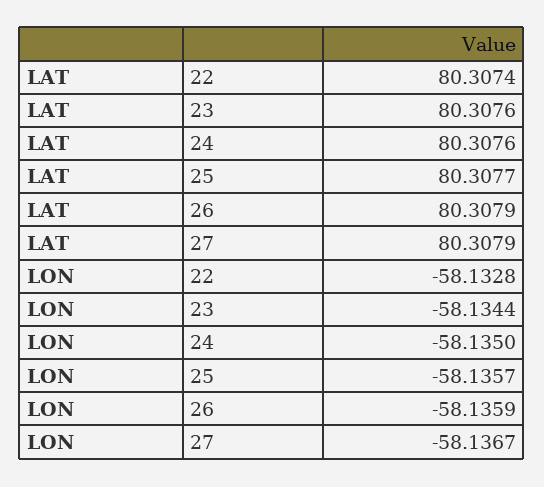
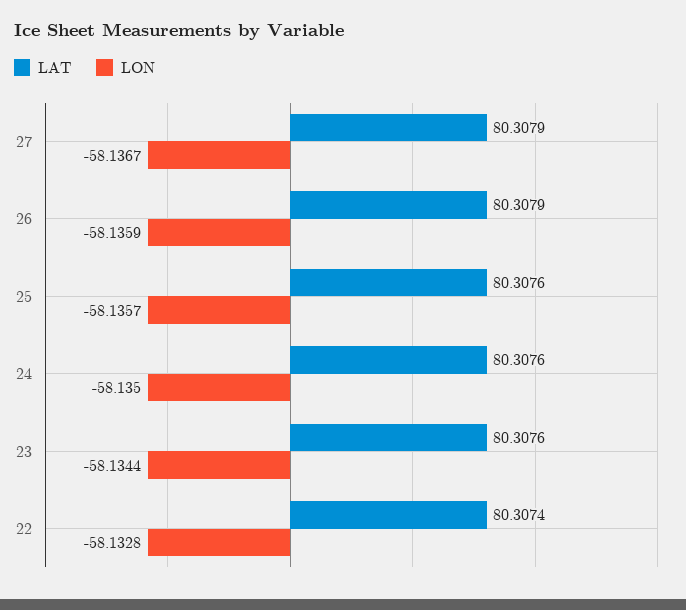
LAT, 25: 80.3077 -> 80.3076

